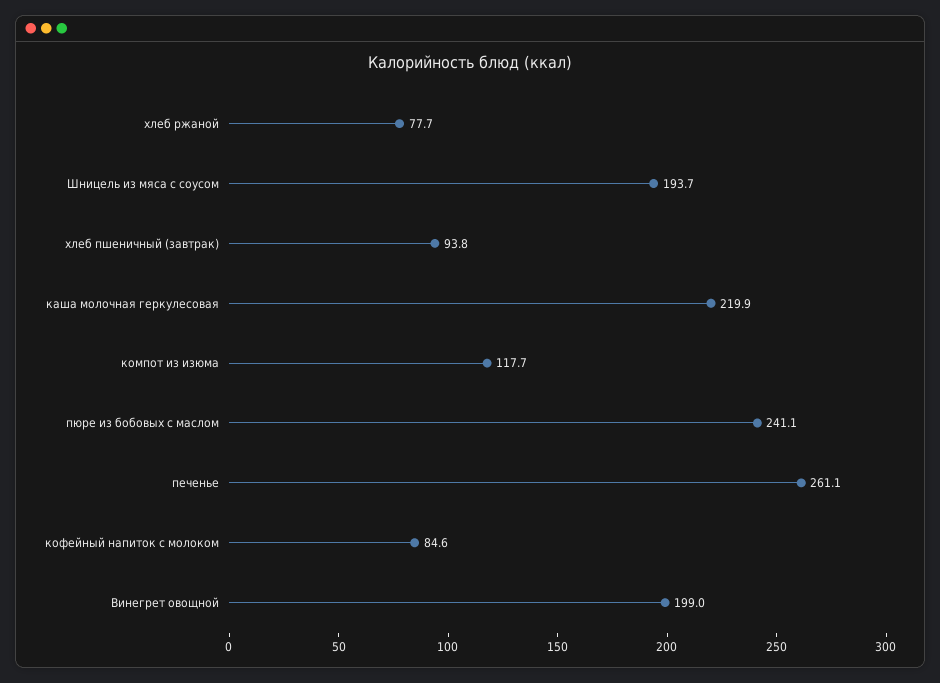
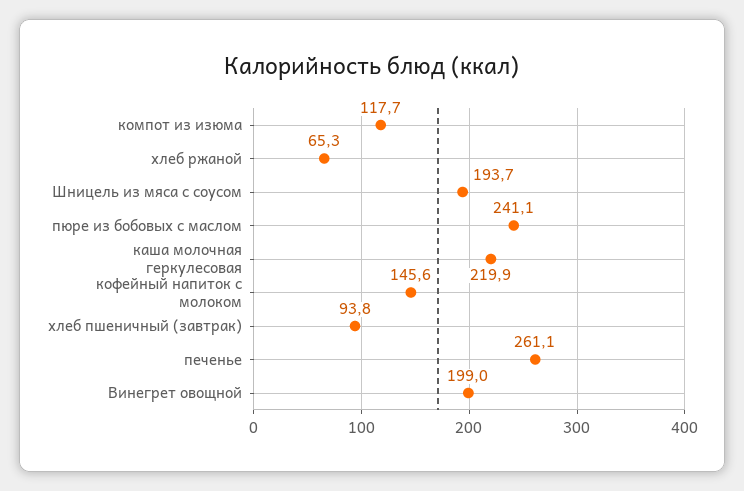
хлеб ржаной: 77.7 -> 65.3
кофейный напиток с молоком: 84.6 -> 145.6

